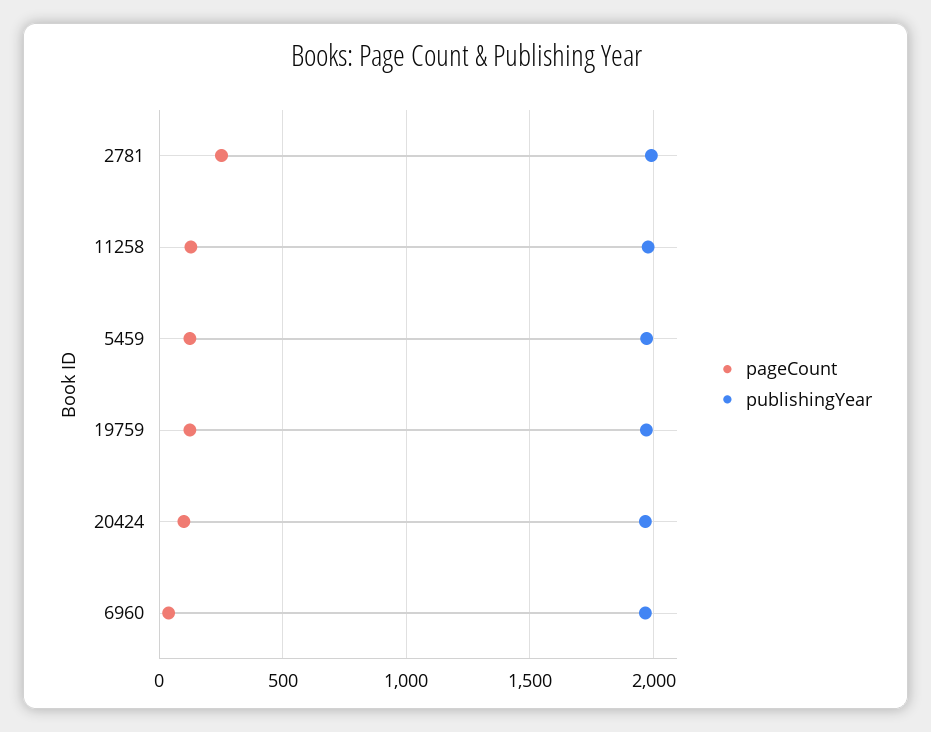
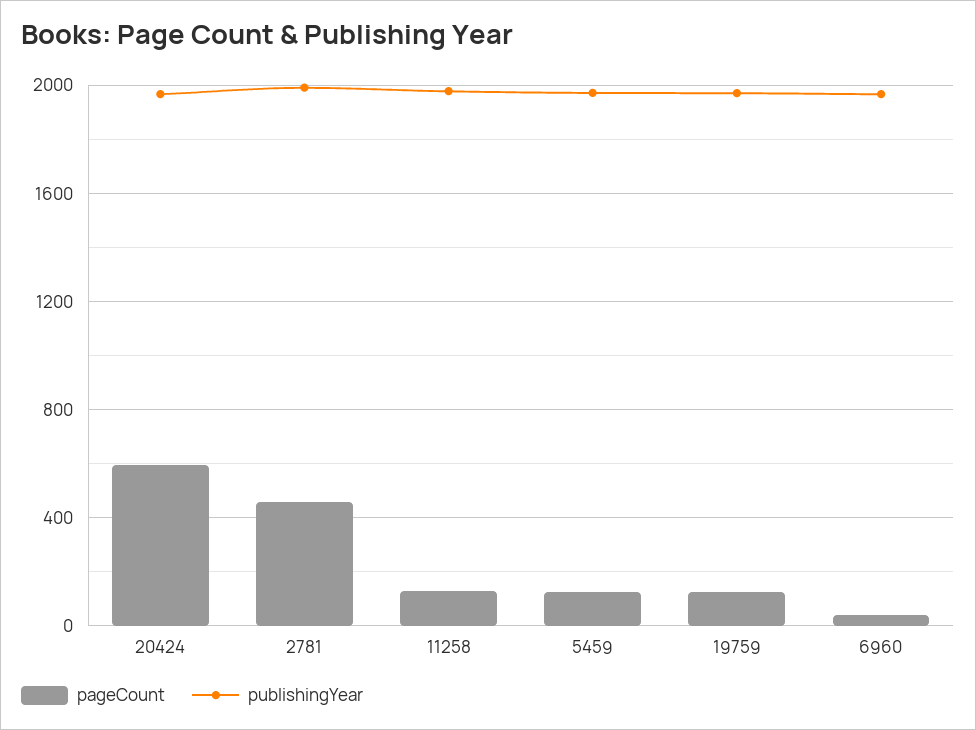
pageCount, 2781: 250 -> 450
pageCount, 20424: 100 -> 600

